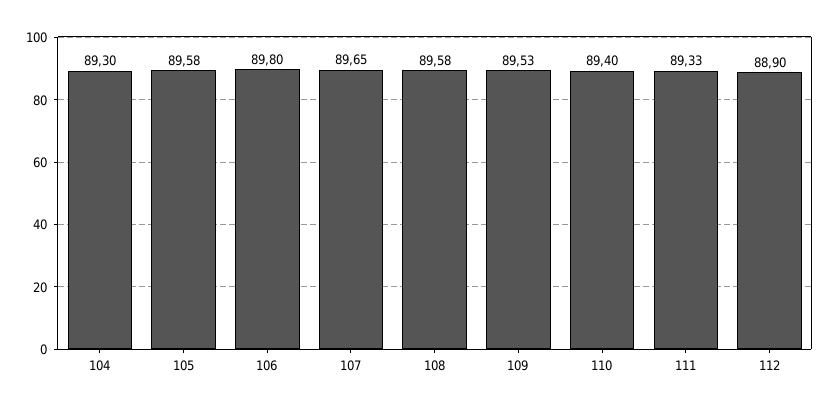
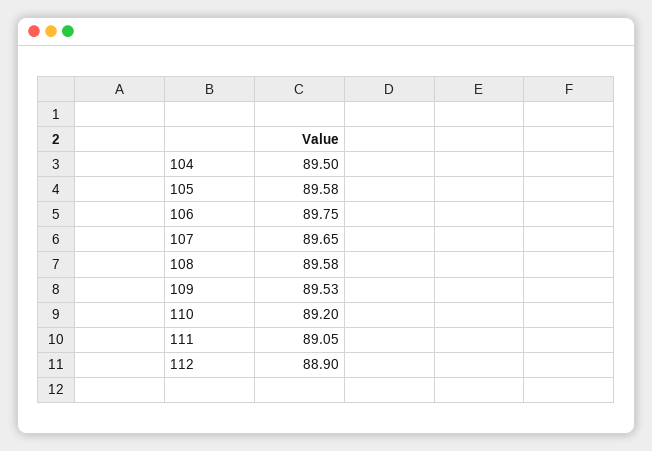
104: 89.3 -> 89.5
106: 89.8 -> 89.75
110: 89.4 -> 89.2
111: 89.33 -> 89.05

